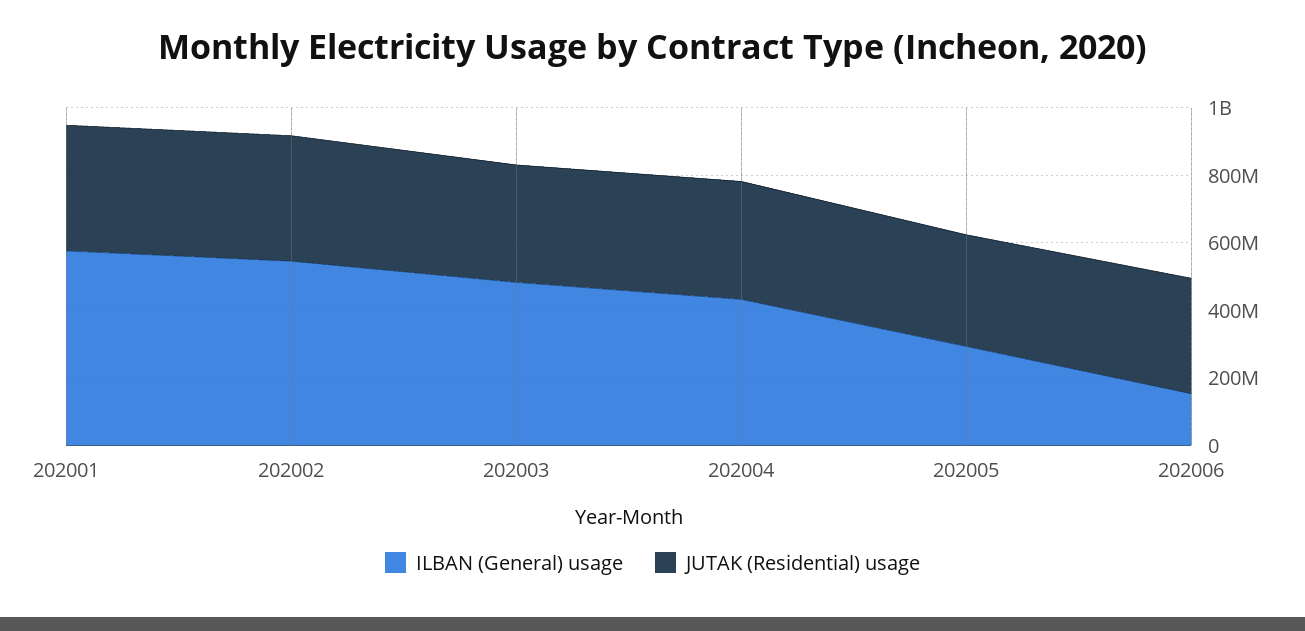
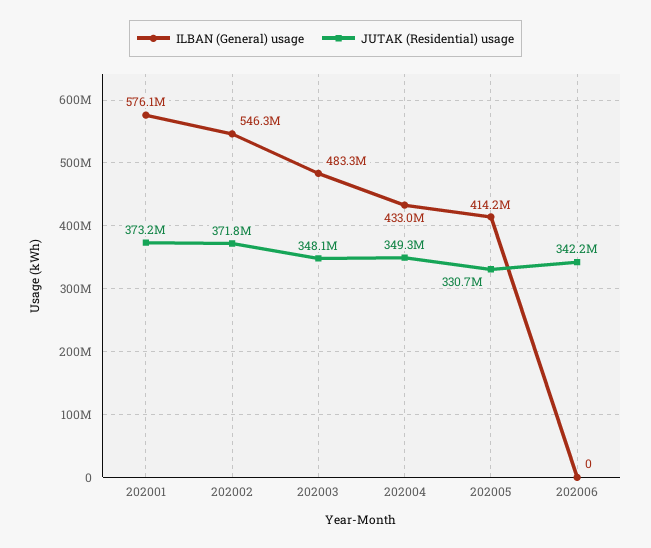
ILBAN (General) usage, 202005: 300000000 -> 414200000
ILBAN (General) usage, 202006: 150000000 -> 0

